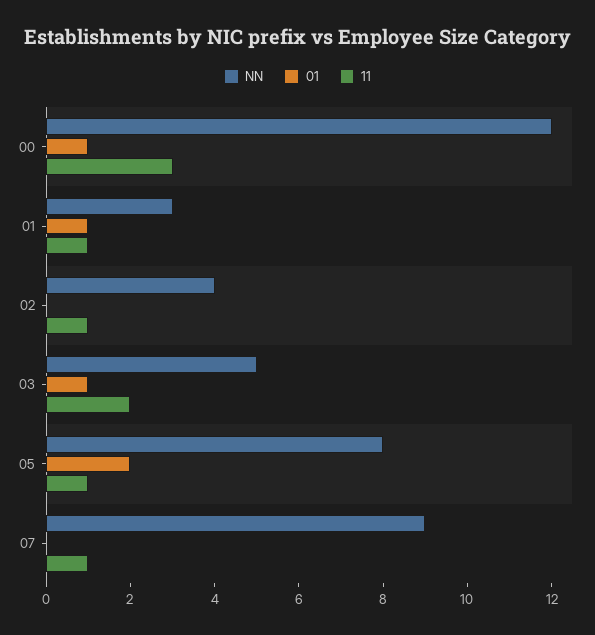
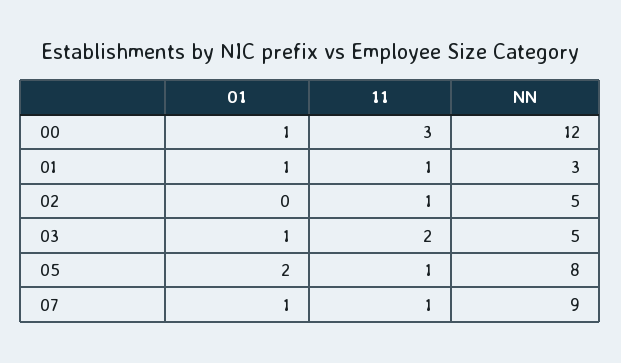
NN, 02: 4 -> 5
01, 07: 0 -> 1

